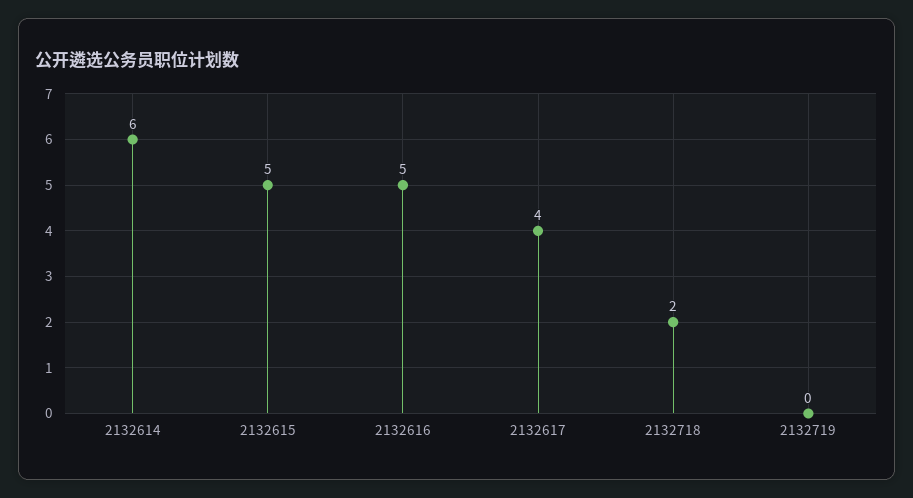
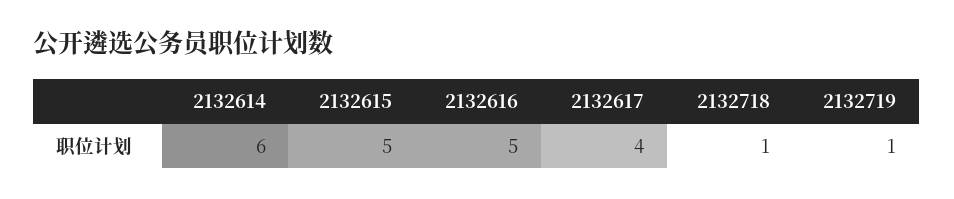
2132718: 2 -> 1
2132719: 0 -> 1

